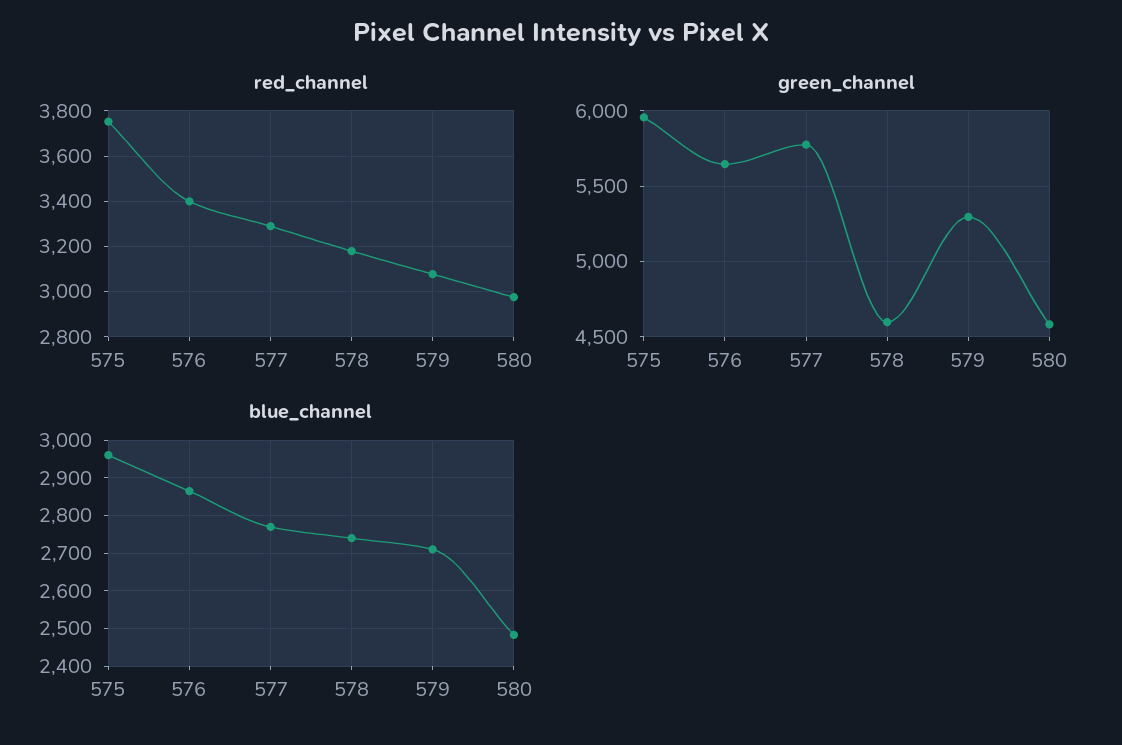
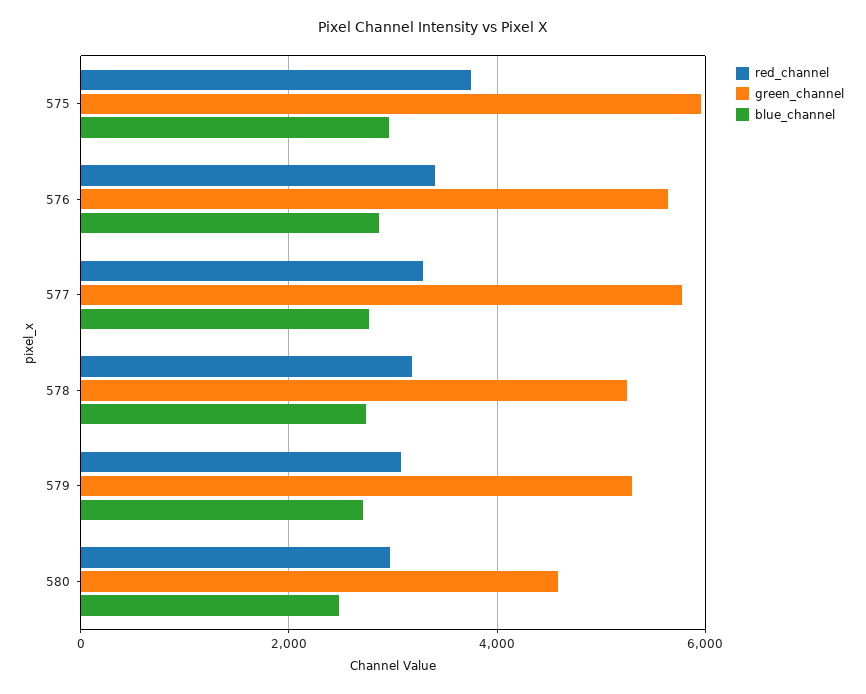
green_channel, 578: 4600 -> 5200

